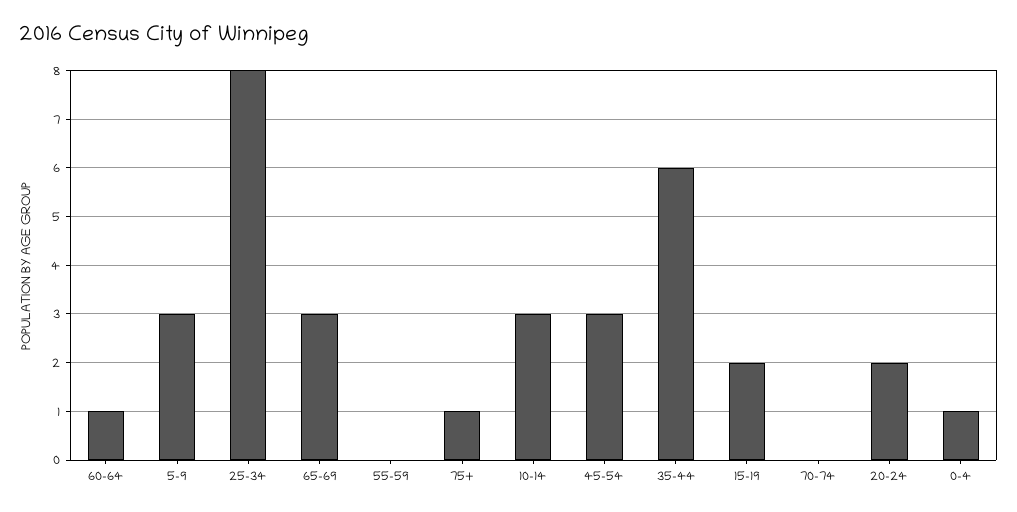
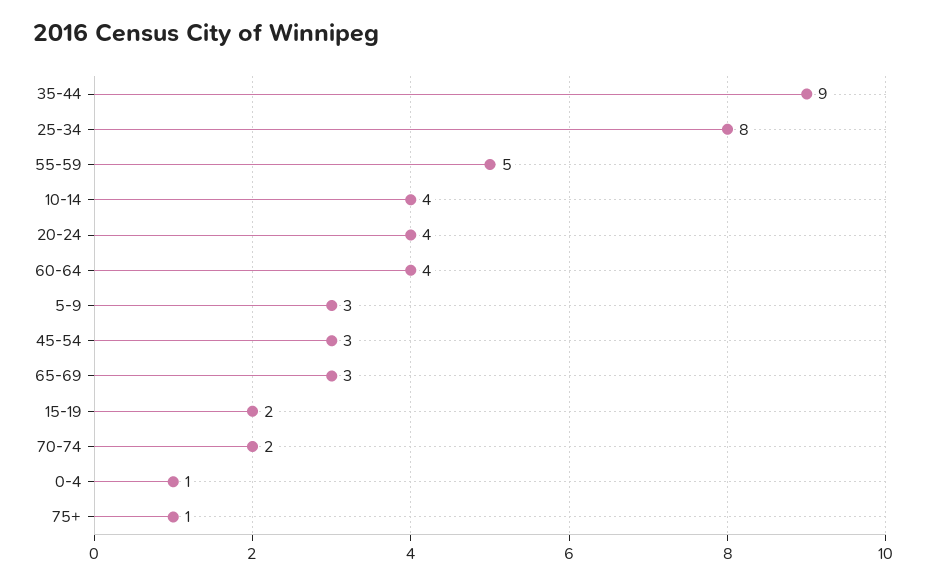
60-64: 1 -> 4
55-59: 0 -> 5
10-14: 3 -> 4
35-44: 6 -> 9
70-74: 0 -> 2
20-24: 2 -> 4

